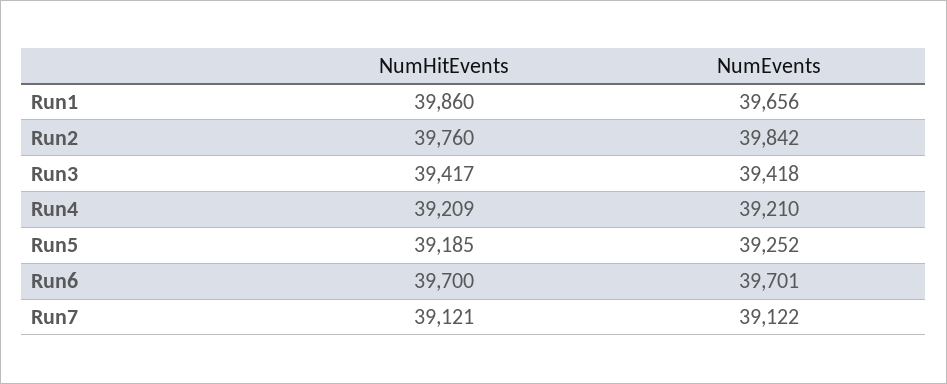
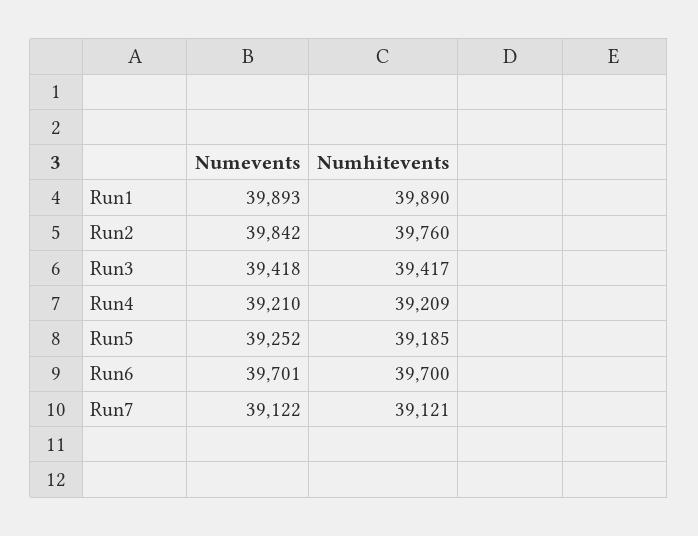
NumHitEvents, Run1: 39860 -> 39890
NumEvents, Run1: 39656 -> 39893

